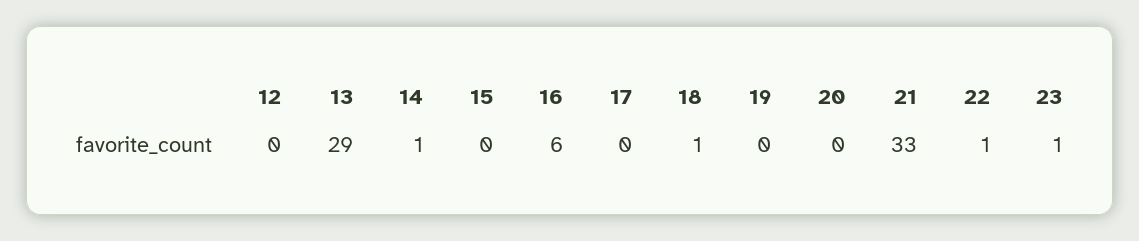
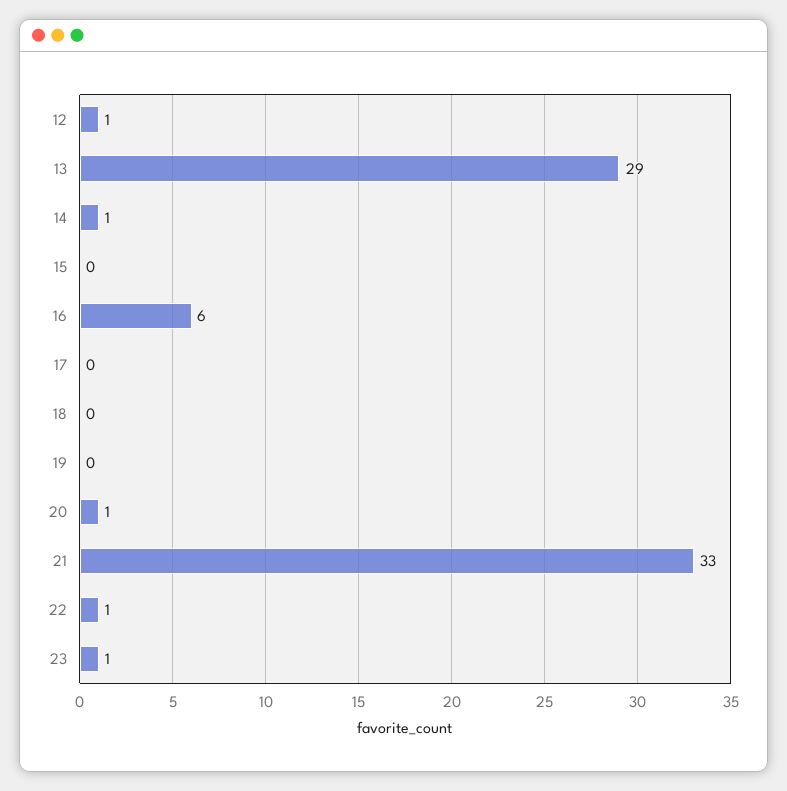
12: 0 -> 1
18: 1 -> 0
20: 0 -> 1

